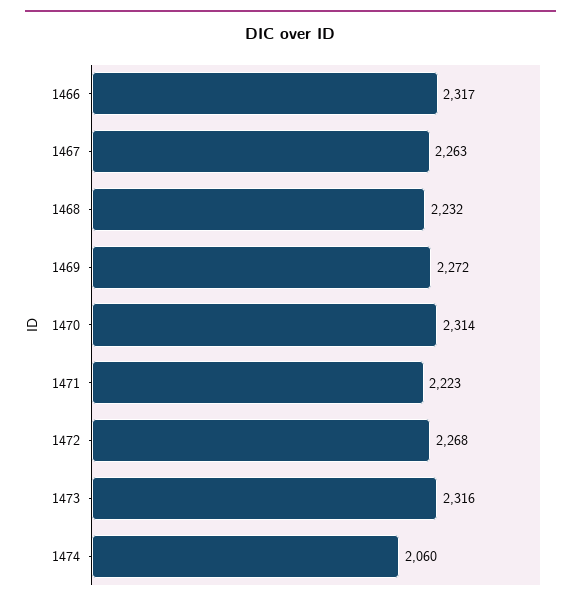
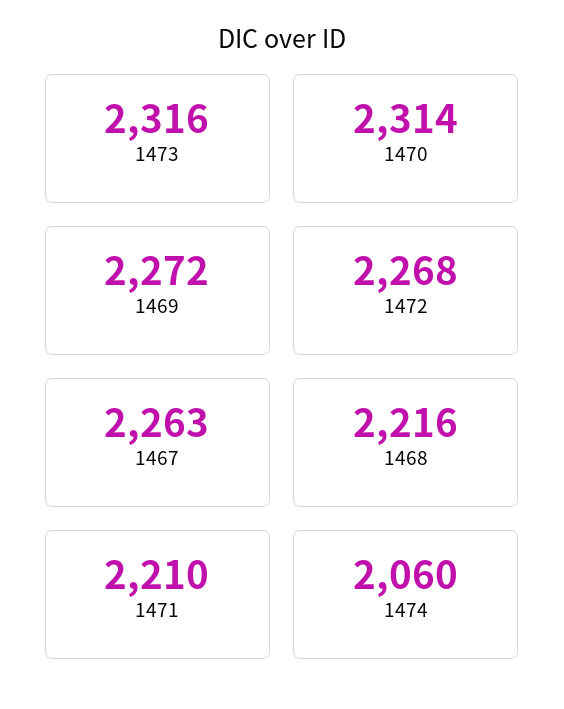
1466: 2317 -> none
1468: 2232 -> 2216
1471: 2223 -> 2210

